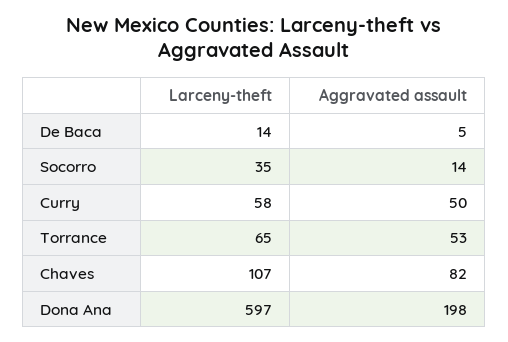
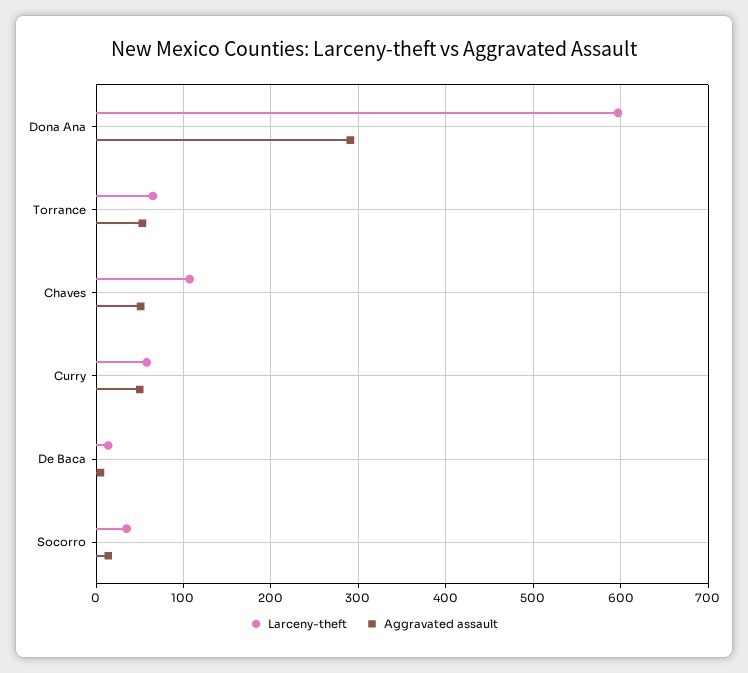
Aggravated assault, Chaves: 82 -> 50
Aggravated assault, Dona Ana: 198 -> 290

